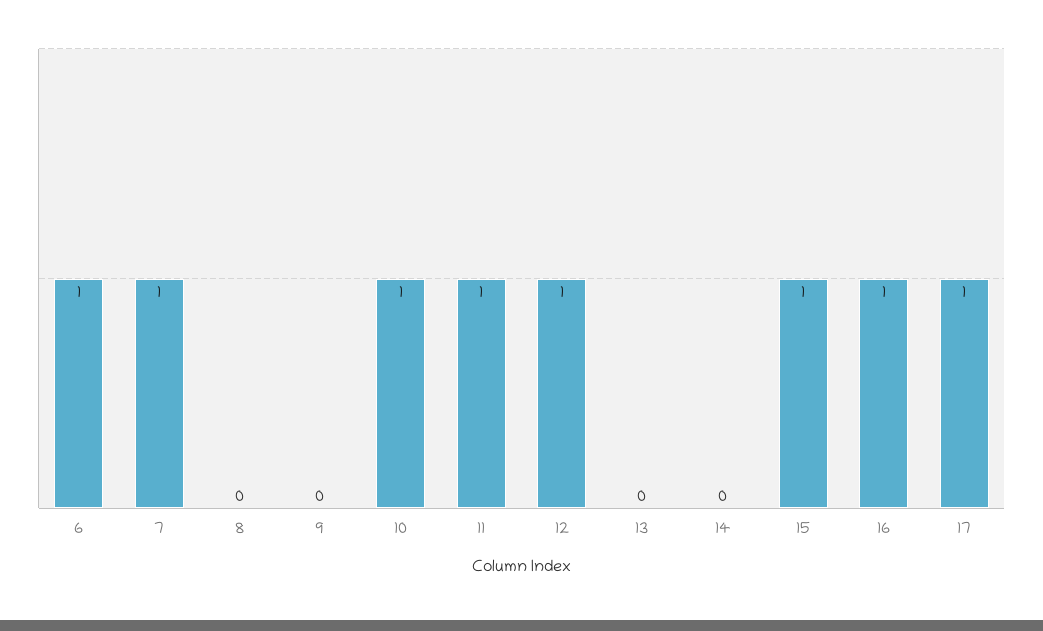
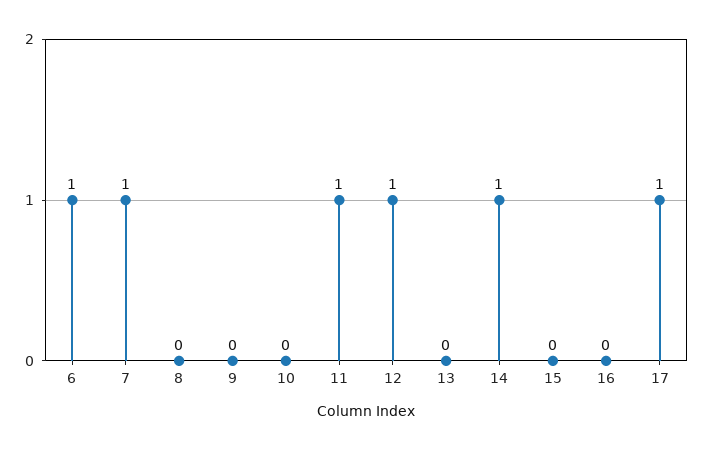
10: 1 -> 0
14: 0 -> 1
15: 1 -> 0
16: 1 -> 0

